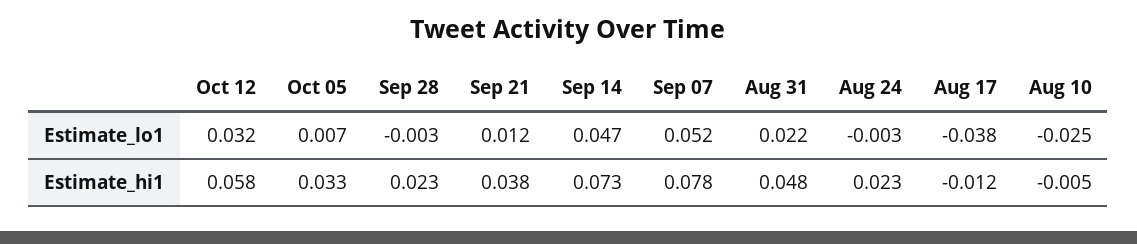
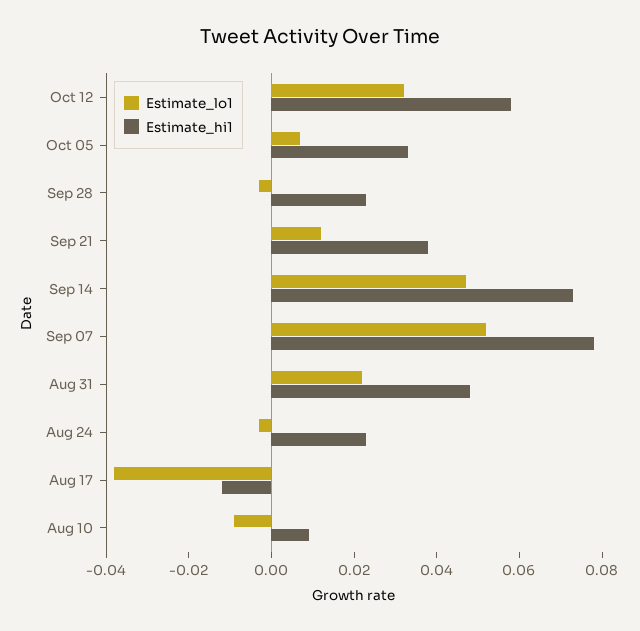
Estimate_lo1, Aug 10: -0.025 -> -0.01
Estimate_hi1, Aug 10: -0.005 -> 0.01

